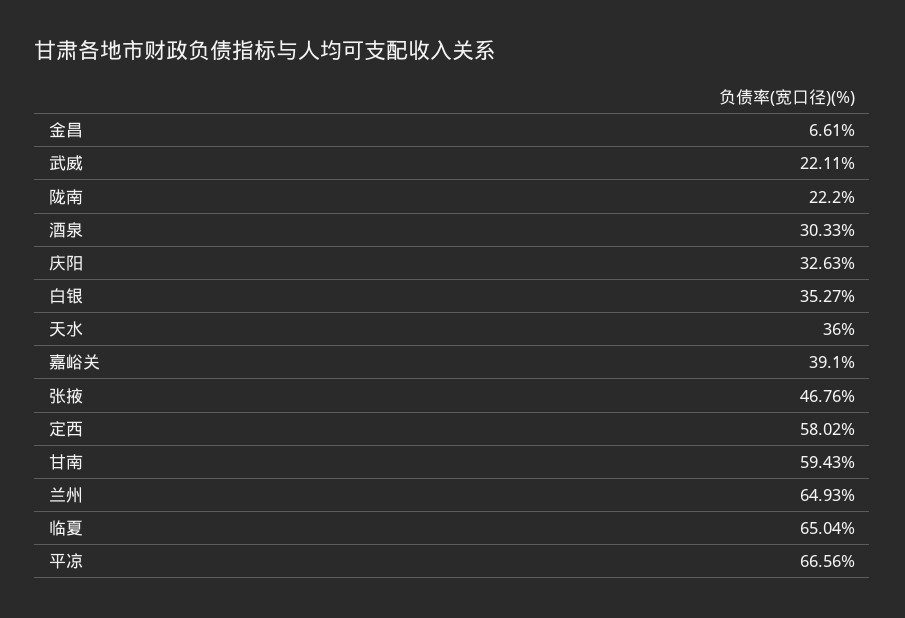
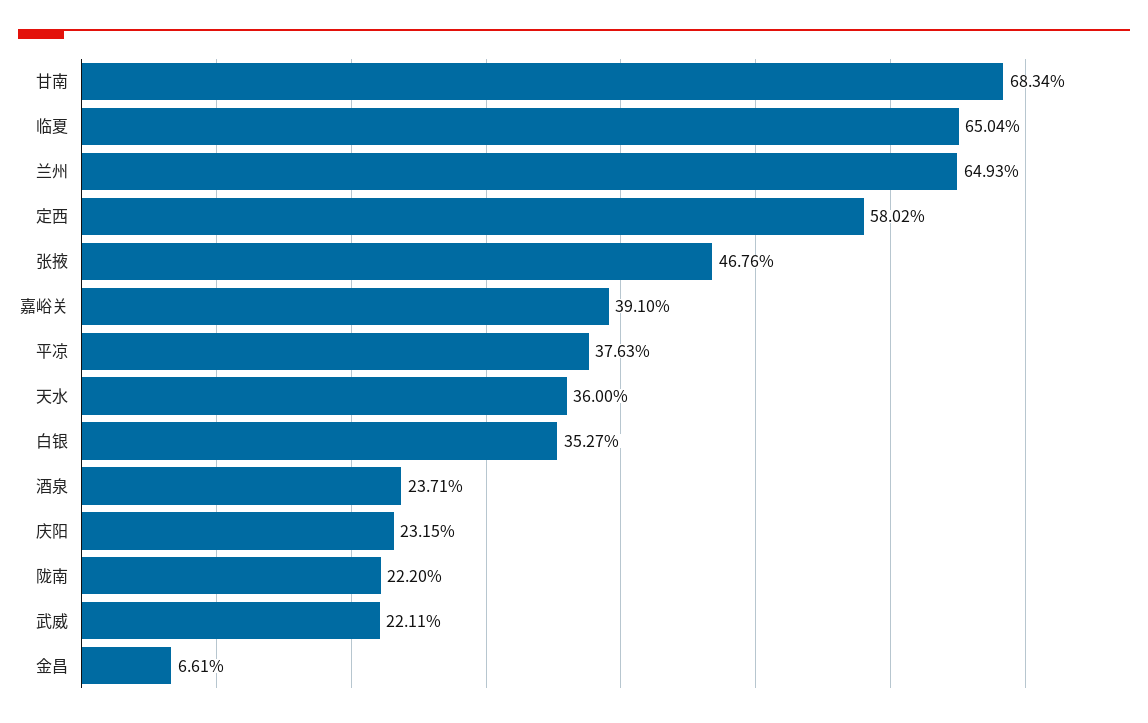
酒泉: 30.33 -> 23.71
庆阳: 32.63 -> 23.15
甘南: 59.43 -> 68.34
平凉: 66.56 -> 37.63

